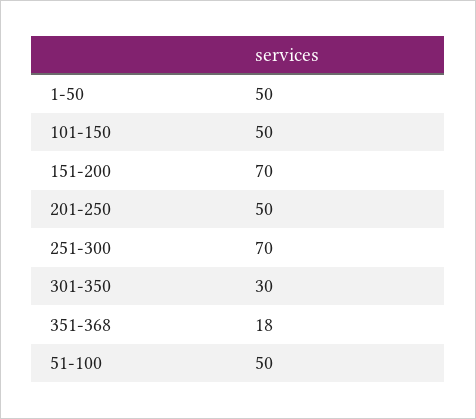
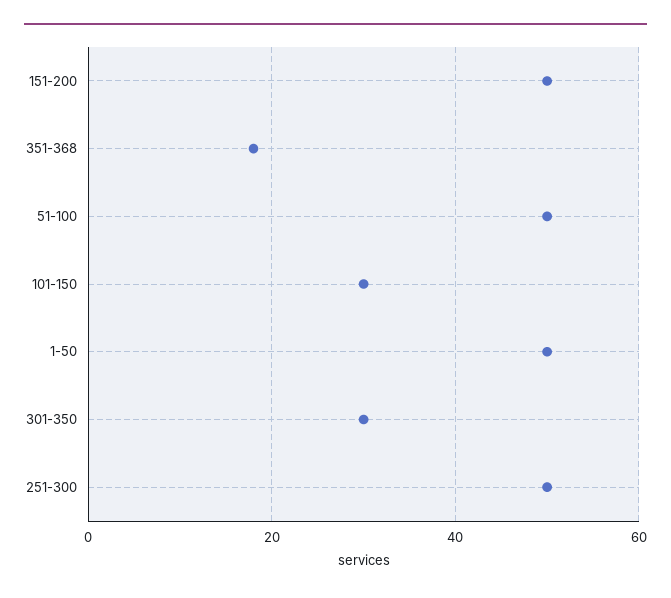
101-150: 50 -> 30
151-200: 70 -> 50
201-250: 50 -> none
251-300: 70 -> 50

